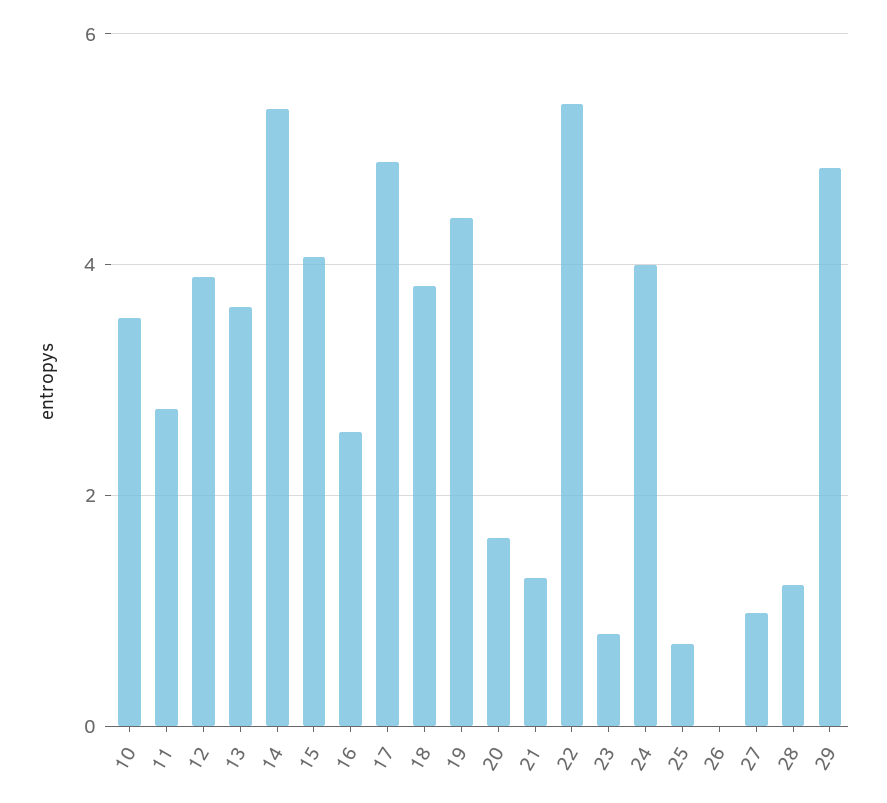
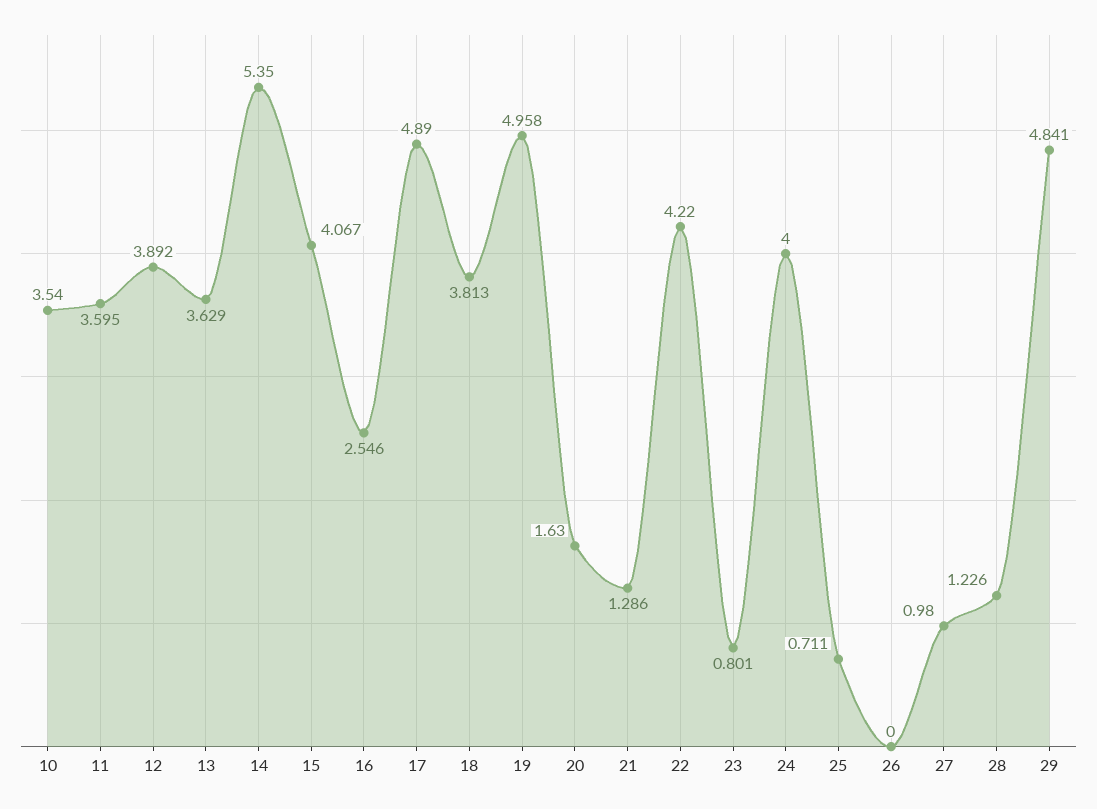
11: 2.8 -> 3.595
19: 4.4 -> 4.958
22: 5.4 -> 4.22

